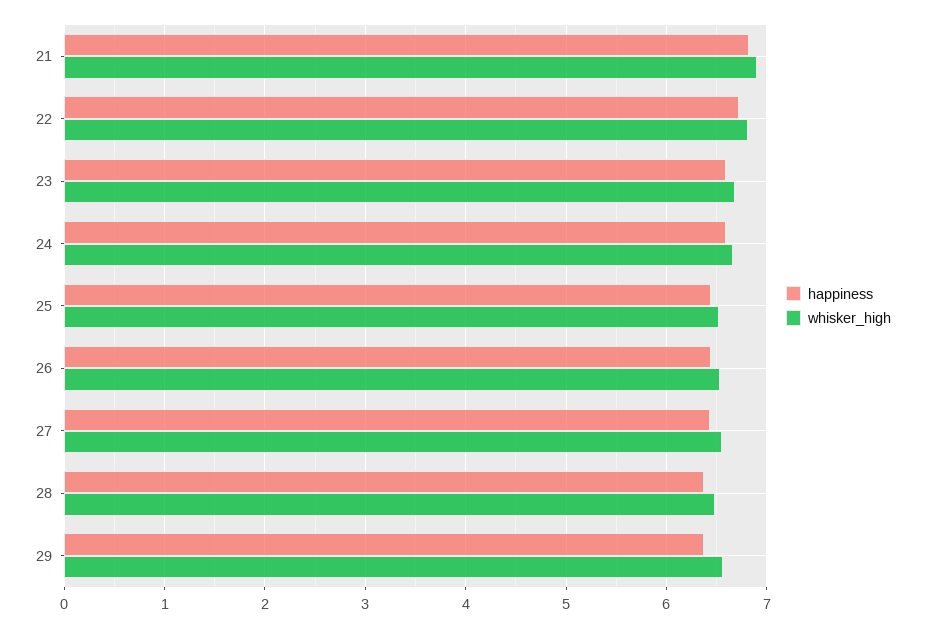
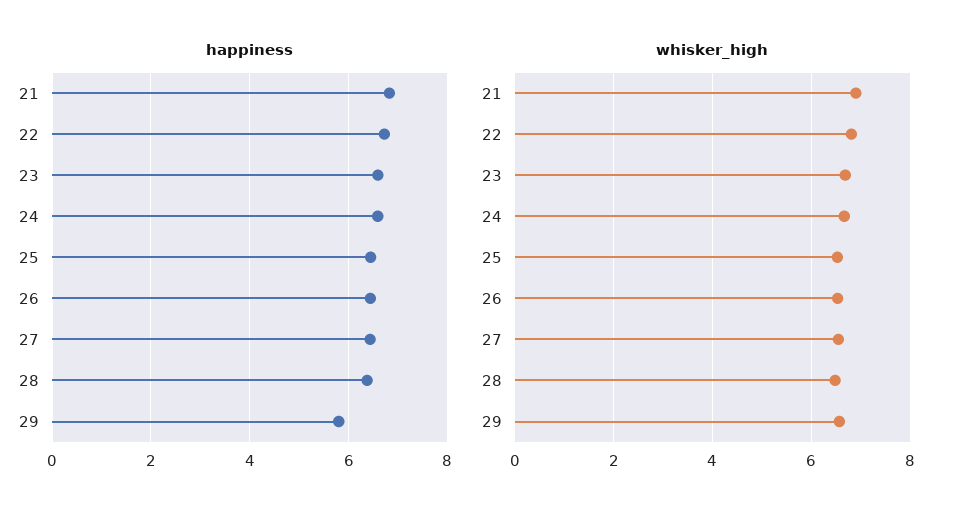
happiness, 29: 6.4 -> 5.8

